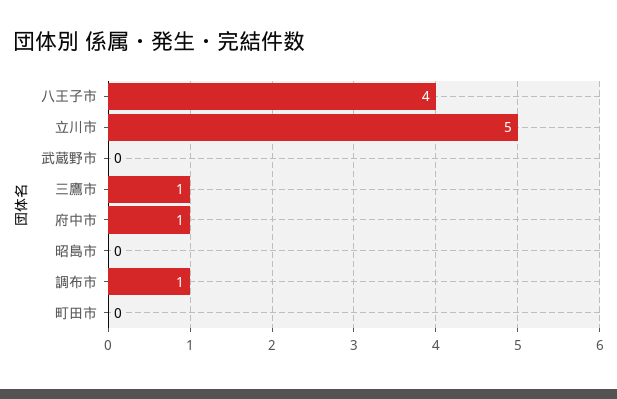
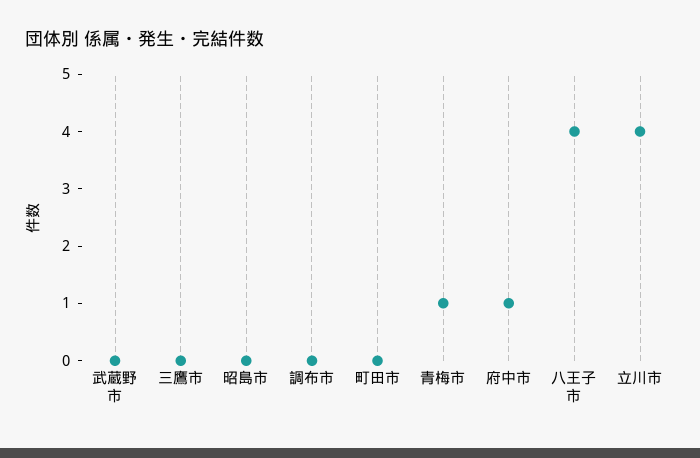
立川市: 5 -> 4
三鷹市: 1 -> 0
調布市: 1 -> 0
青梅市: none -> 1

